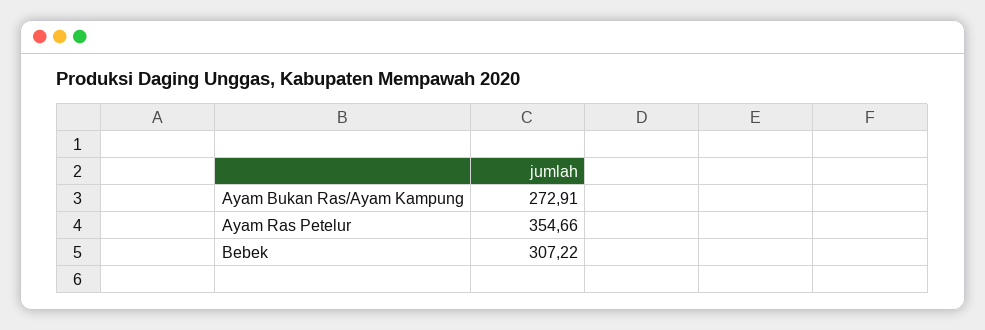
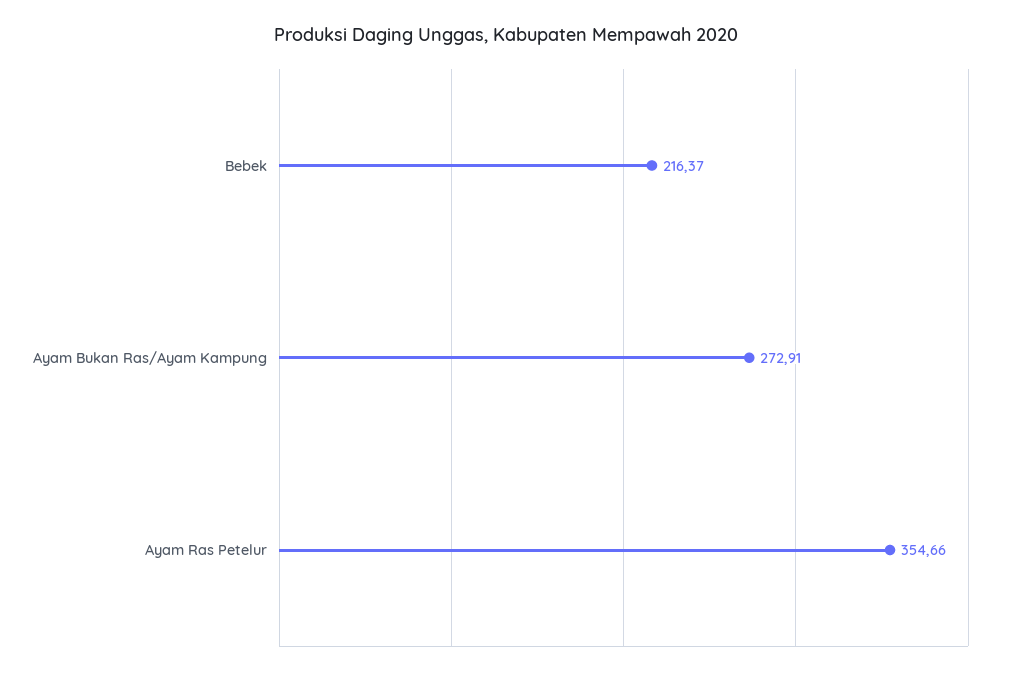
Bebek: 307.22 -> 216.37

